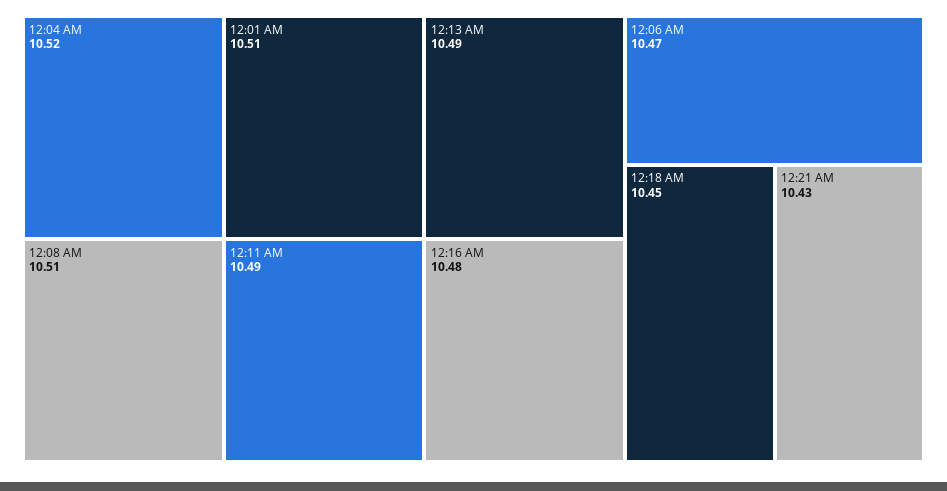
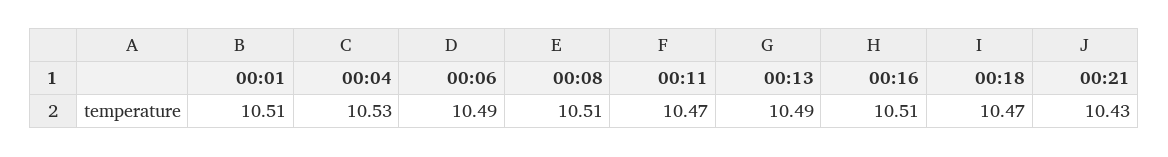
12:04 AM: 10.52 -> 10.53
12:11 AM: 10.49 -> 10.47
12:16 AM: 10.48 -> 10.51
12:06 AM: 10.47 -> 10.49
12:18 AM: 10.45 -> 10.47

